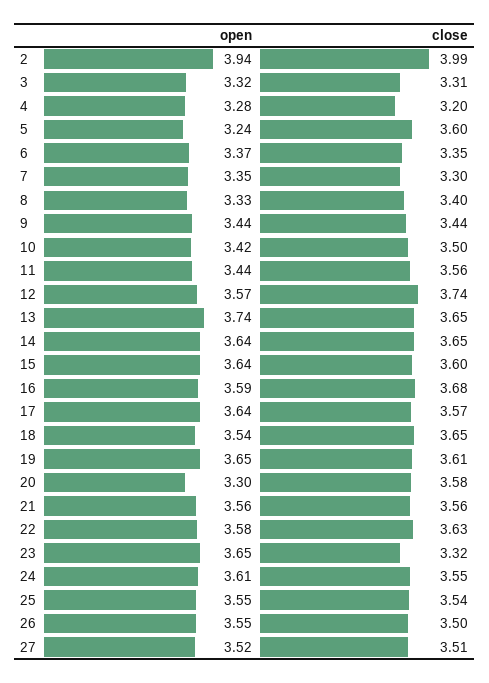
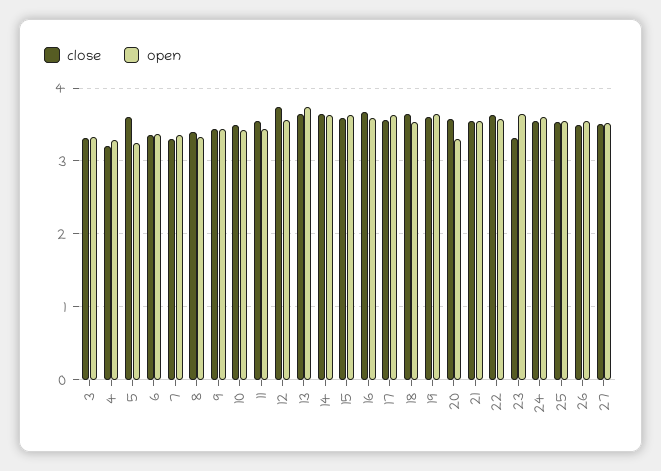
open, 2: 3.94 -> none
close, 2: 3.99 -> none

